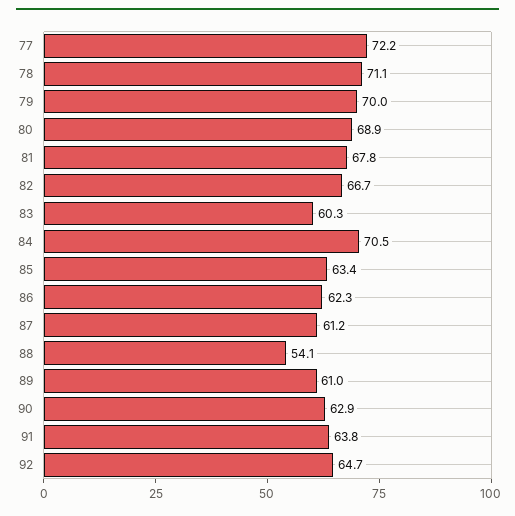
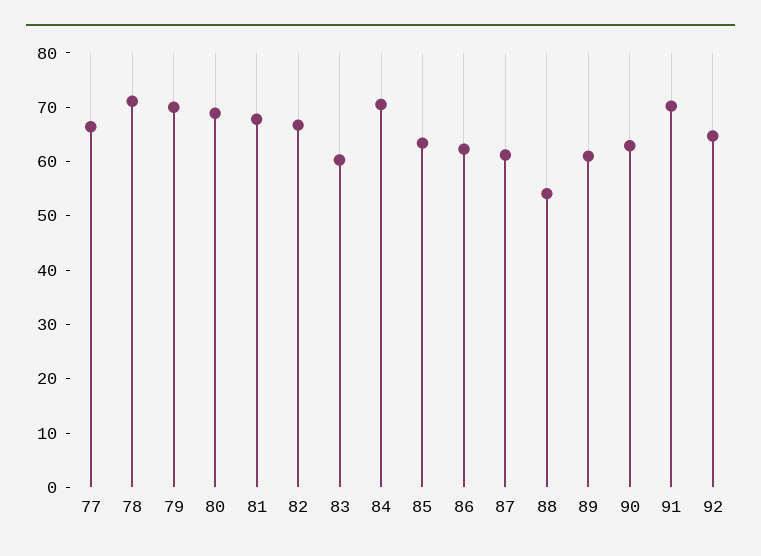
77: 72.2 -> 66
91: 63.8 -> 70

